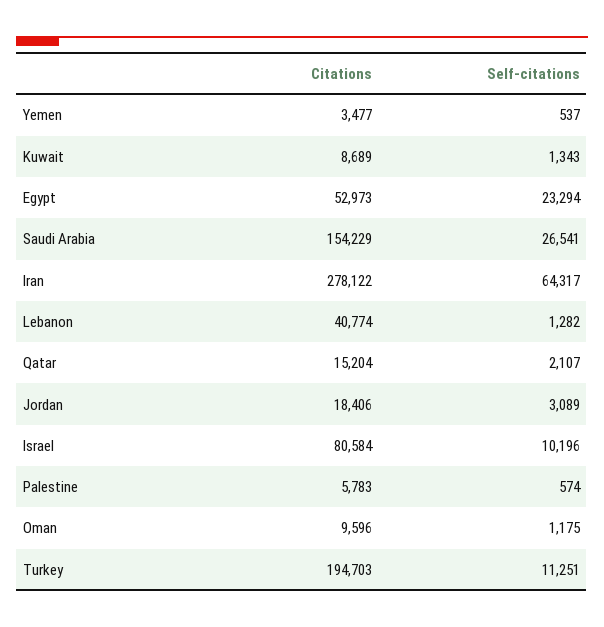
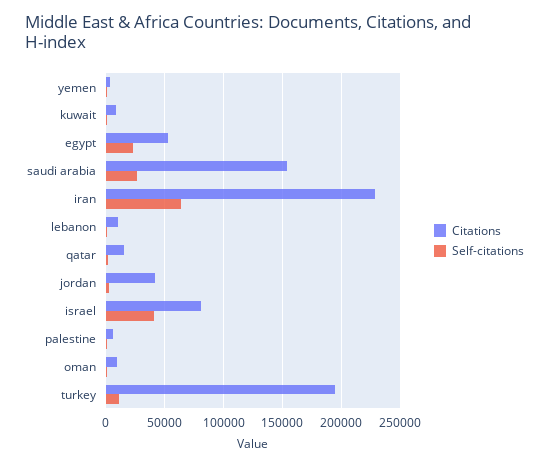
Citations, Iran: 278122 -> 230000
Citations, Lebanon: 40774 -> 10000
Citations, Jordan: 18406 -> 40000
Self-citations, Israel: 10196 -> 40000

